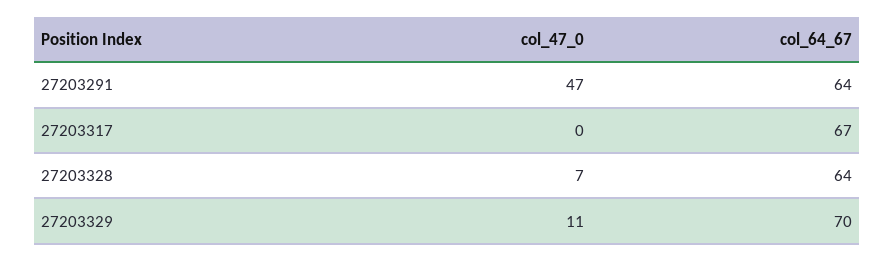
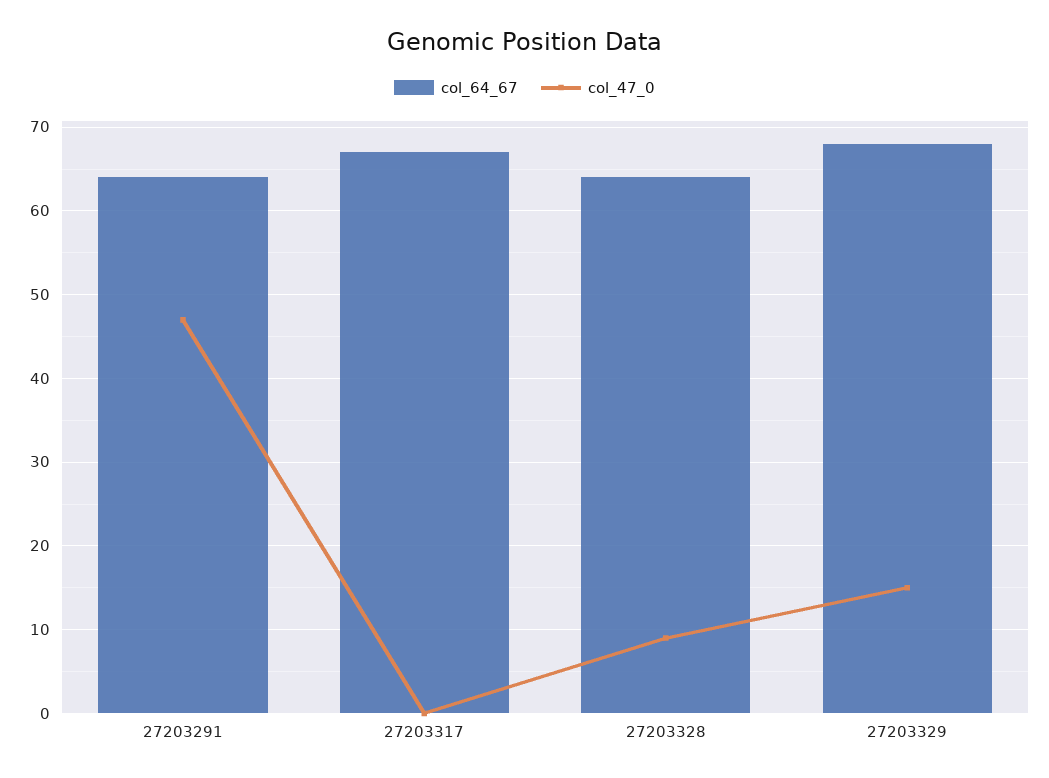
col_47_0, 27203328: 7 -> 9
col_47_0, 27203329: 11 -> 15
col_64_67, 27203329: 70 -> 68

